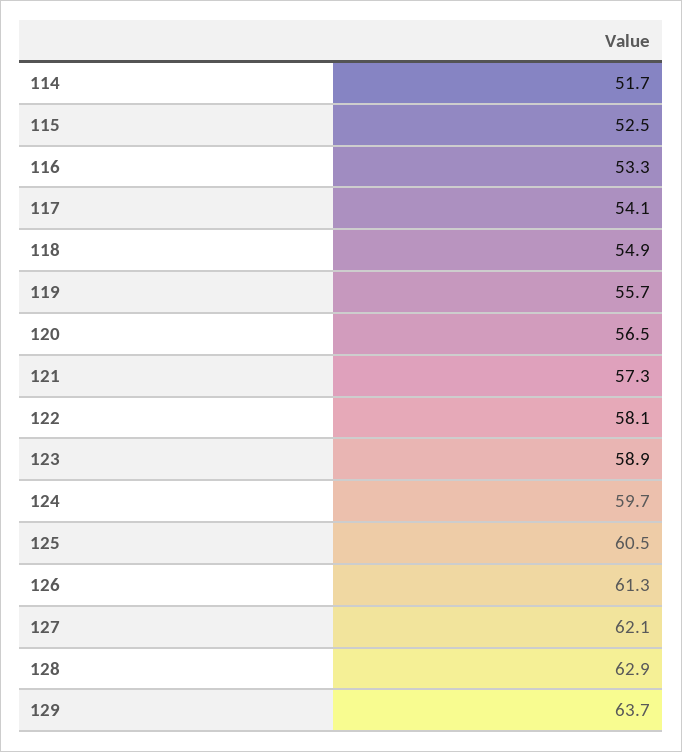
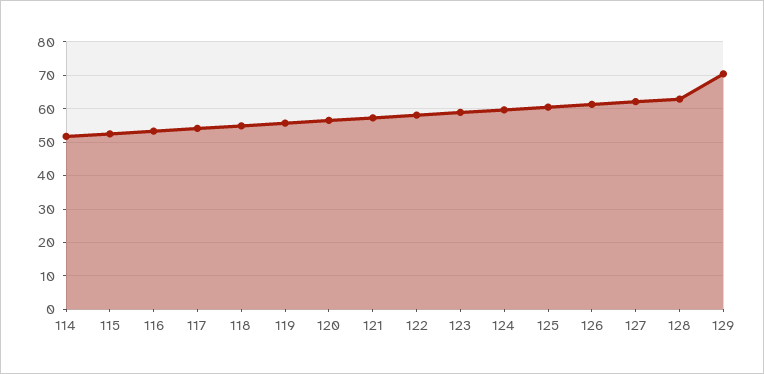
129: 63.7 -> 70

